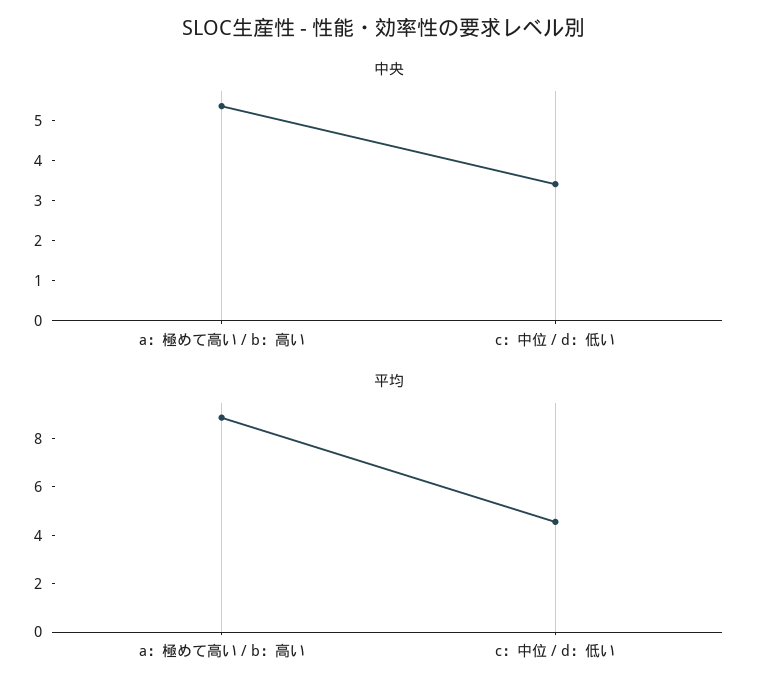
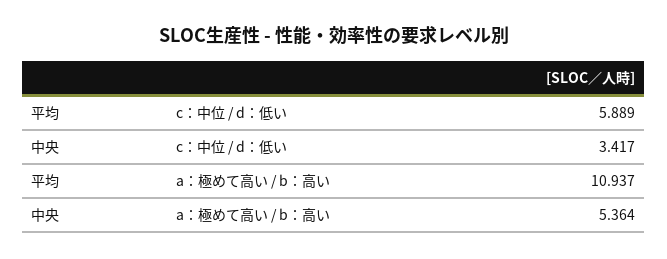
平均, a：極めて高い / b：高い: 9 -> 10.937
平均, c：中位 / d：低い: 4.5 -> 5.889

